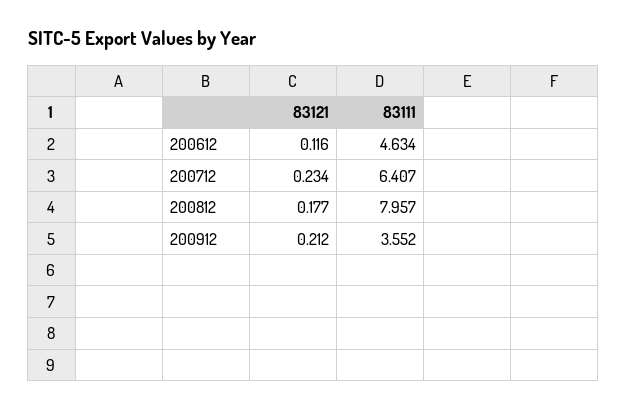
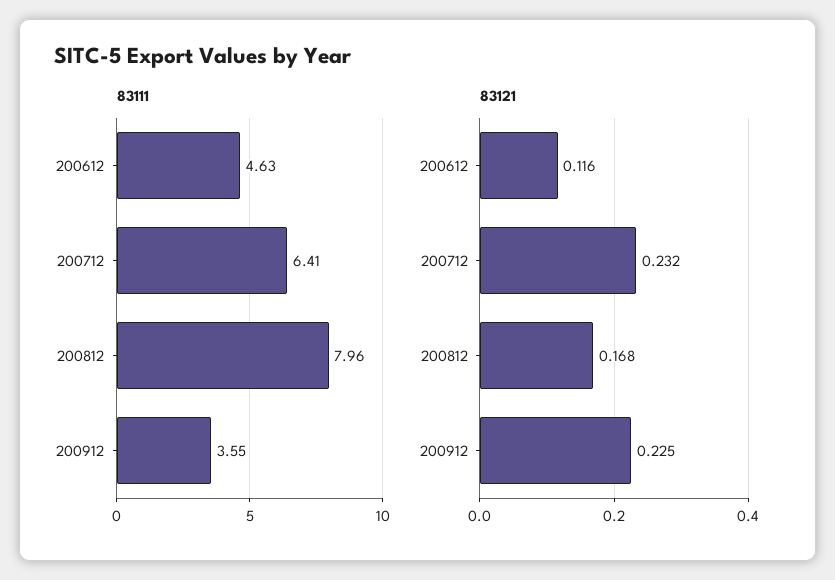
83121, 200712: 0.234 -> 0.232
83121, 200812: 0.177 -> 0.168
83121, 200912: 0.212 -> 0.225

